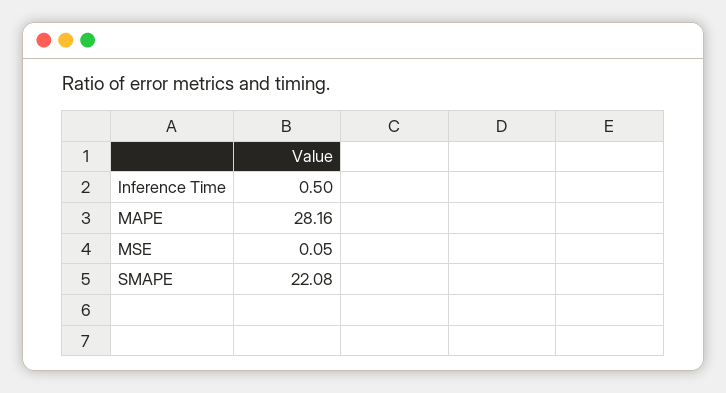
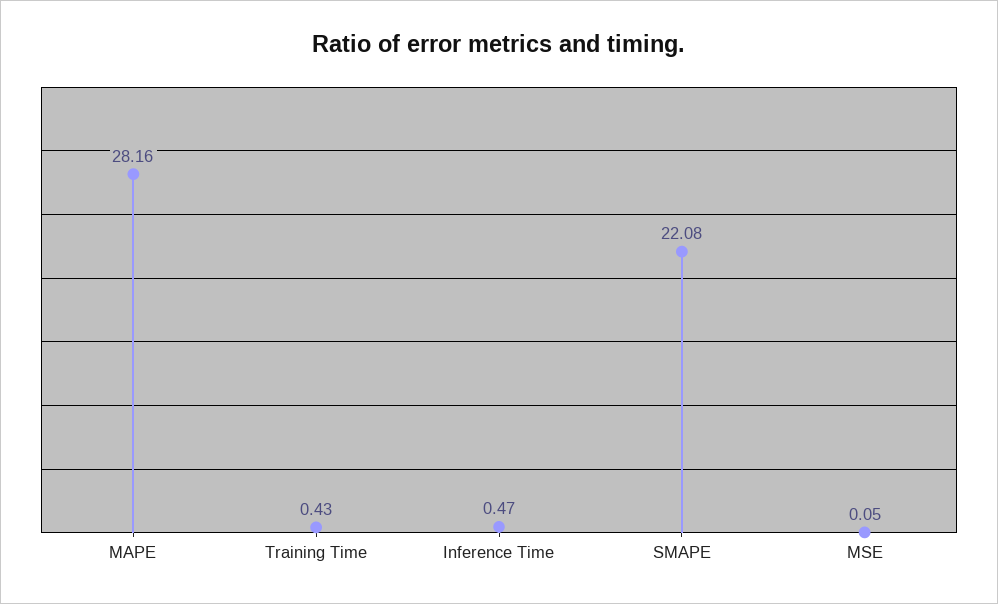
Inference Time: 0.5 -> 0.47
Training Time: none -> 0.43

